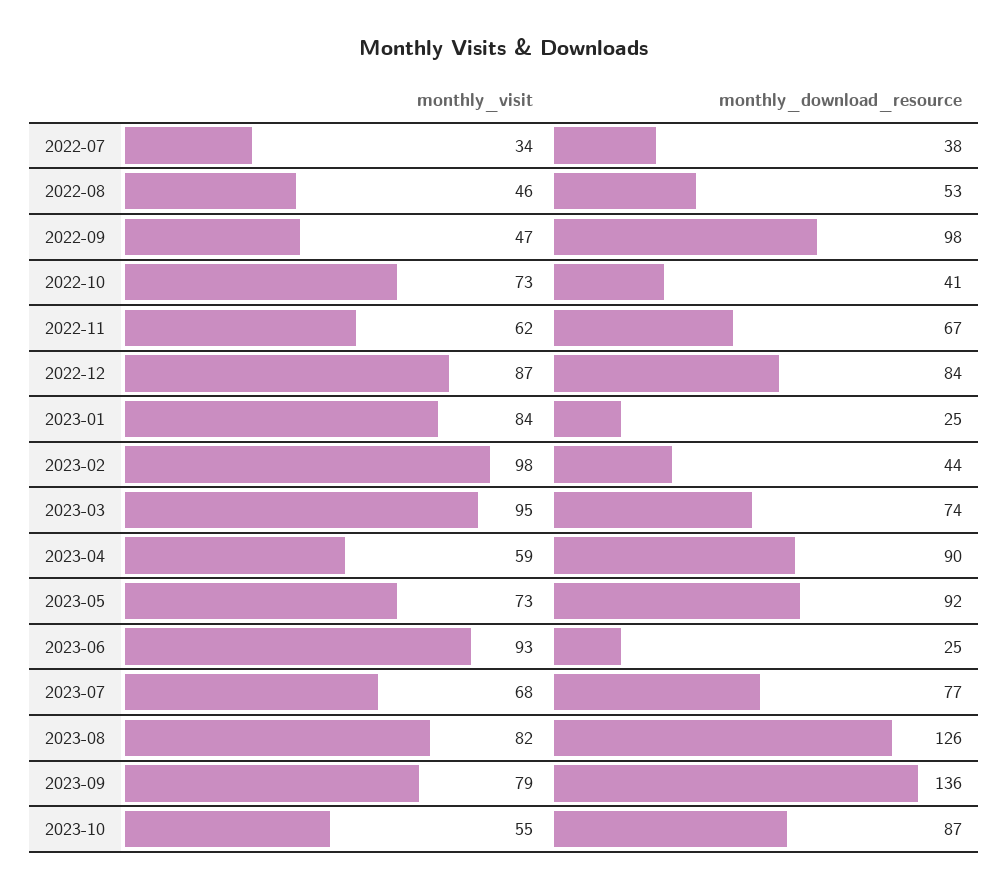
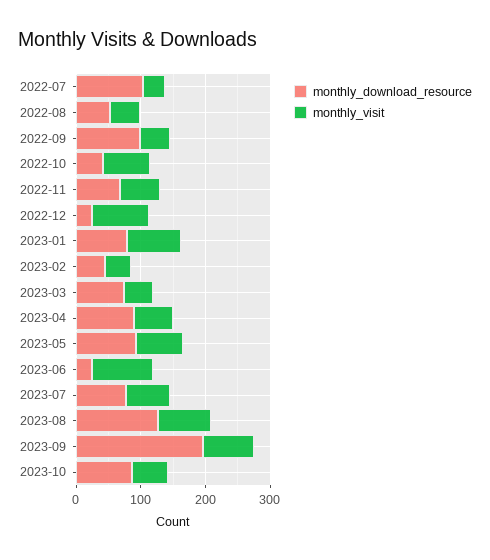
monthly_download_resource, 2022-07: 38 -> 100
monthly_download_resource, 2022-12: 84 -> 20
monthly_download_resource, 2023-01: 25 -> 80
monthly_visit, 2023-02: 98 -> 40
monthly_visit, 2023-03: 95 -> 40
monthly_download_resource, 2023-09: 136 -> 200

